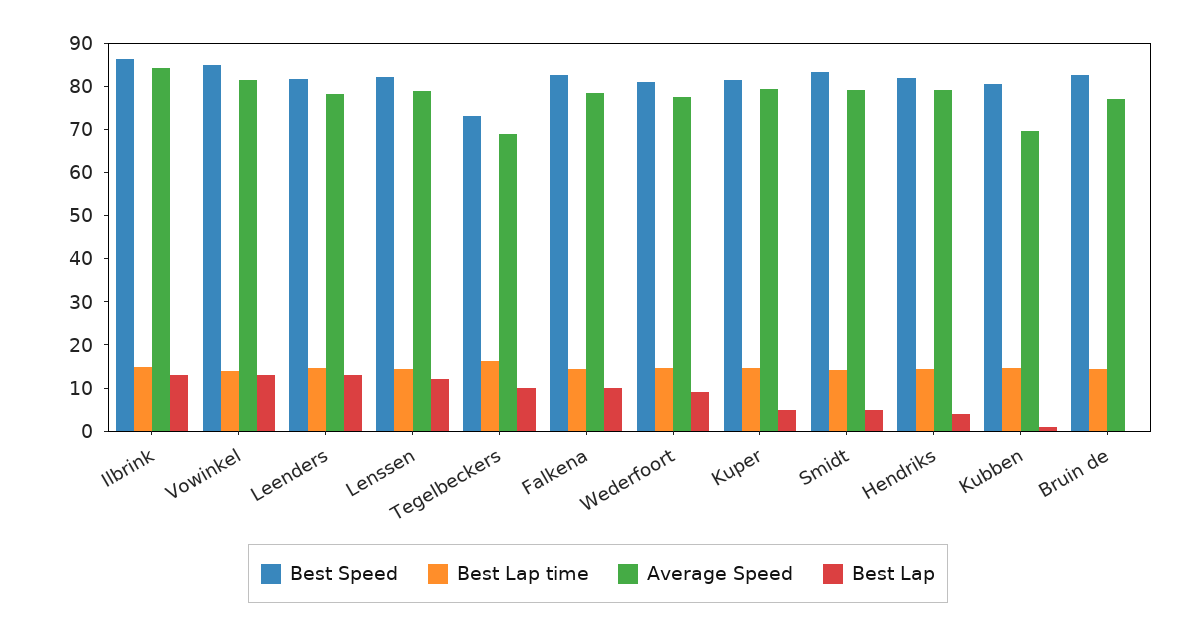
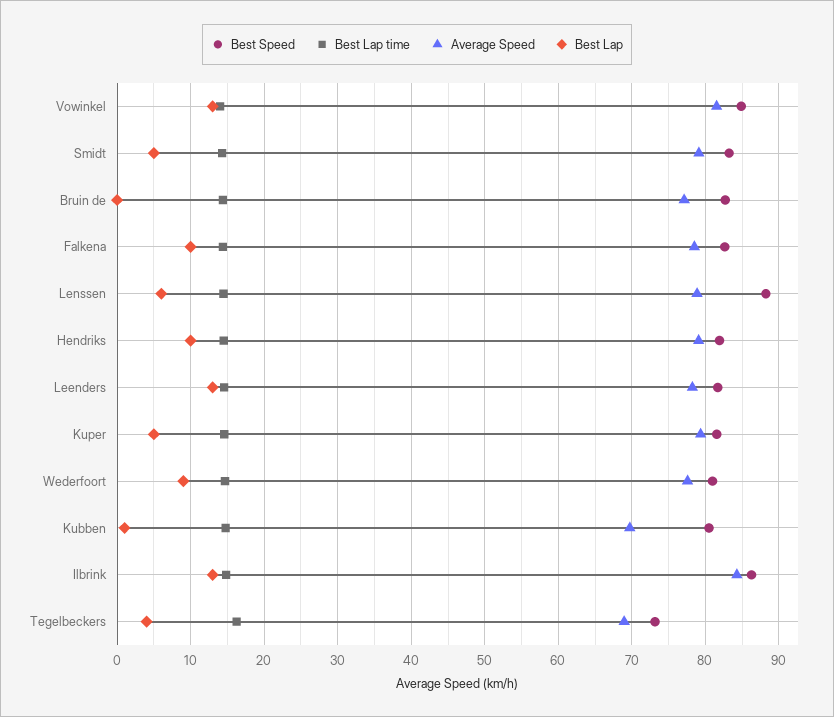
Best Speed, Lenssen: 82 -> 88
Best Lap, Lenssen: 12 -> 6
Best Lap, Tegelbeckers: 10 -> 4
Best Lap, Hendriks: 4 -> 10

